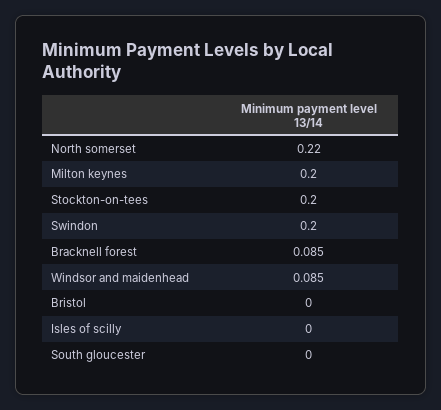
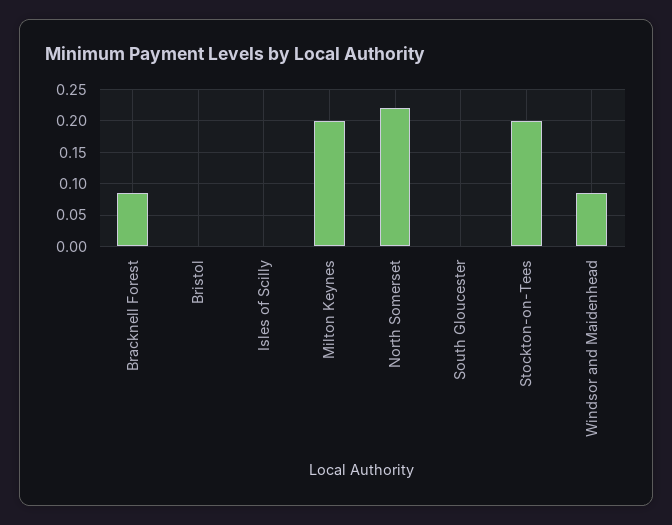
Swindon: 0.2 -> none

